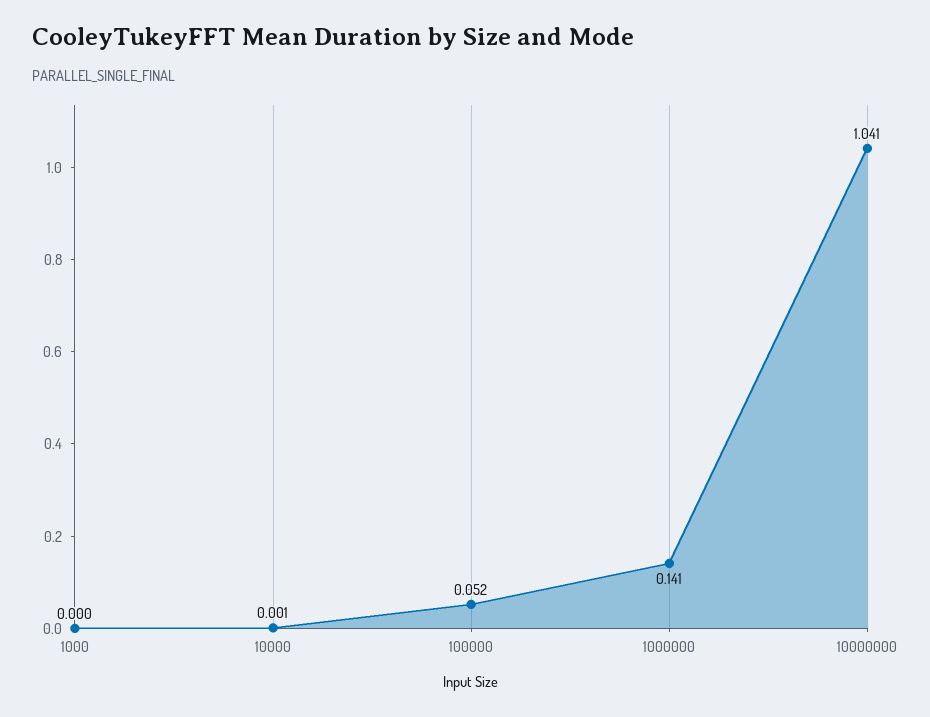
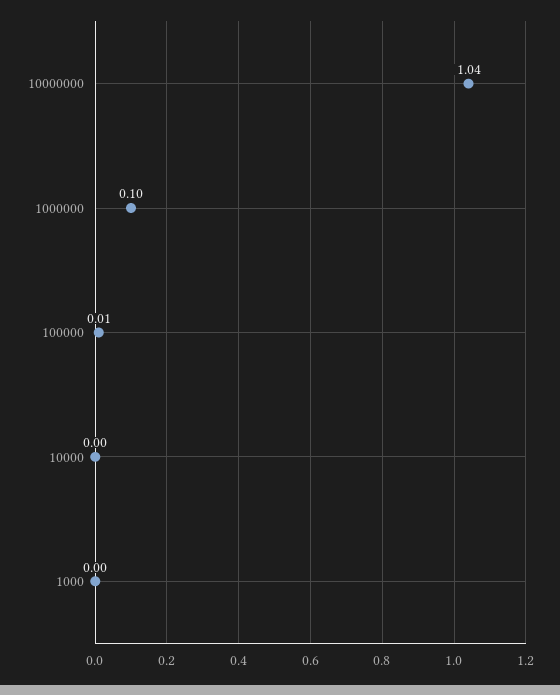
100000: 0.052 -> 0.01
1000000: 0.141 -> 0.1

